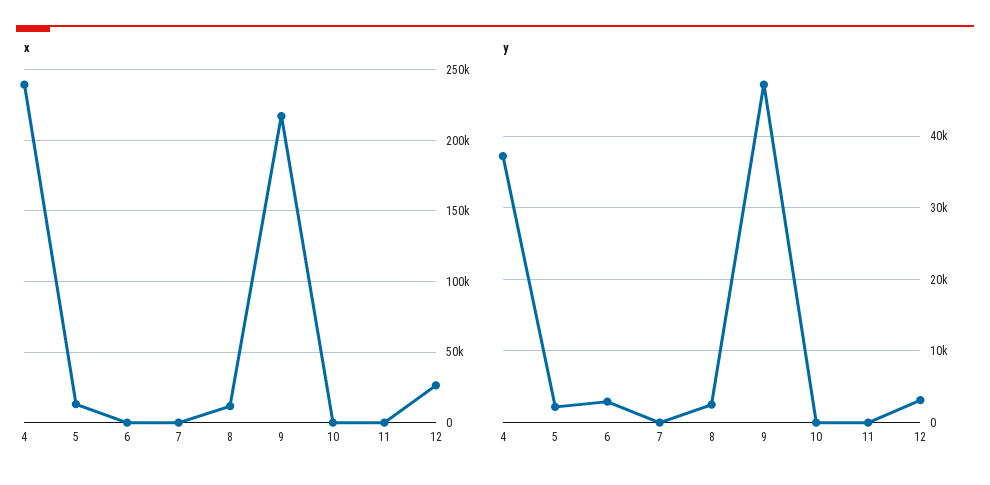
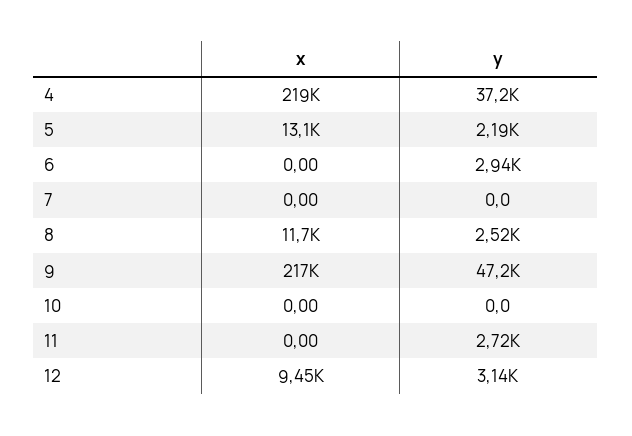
x, 4: 240000 -> 219000
x, 12: 25000 -> 9450
y, 11: 0 -> 2720

